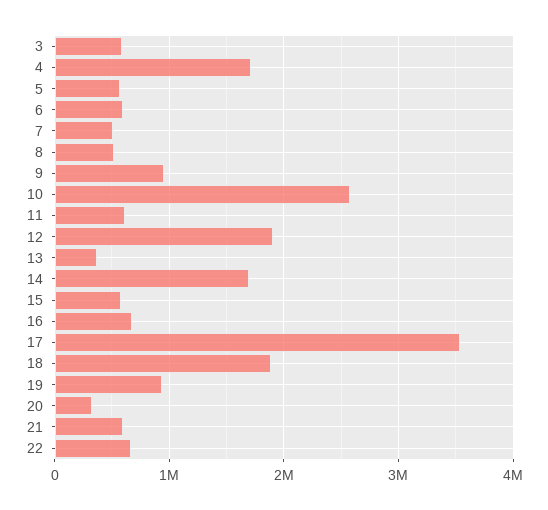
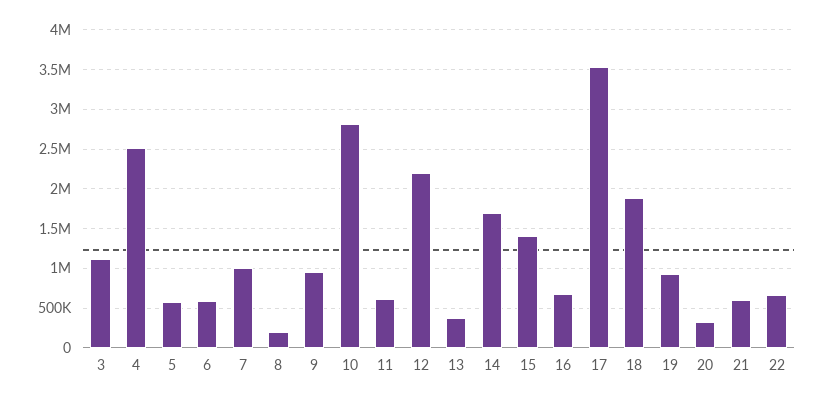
3: 600000 -> 1100000
4: 1700000 -> 2500000
7: 500000 -> 1000000
8: 500000 -> 200000
10: 2600000 -> 2800000
12: 1900000 -> 2200000
15: 600000 -> 1400000

